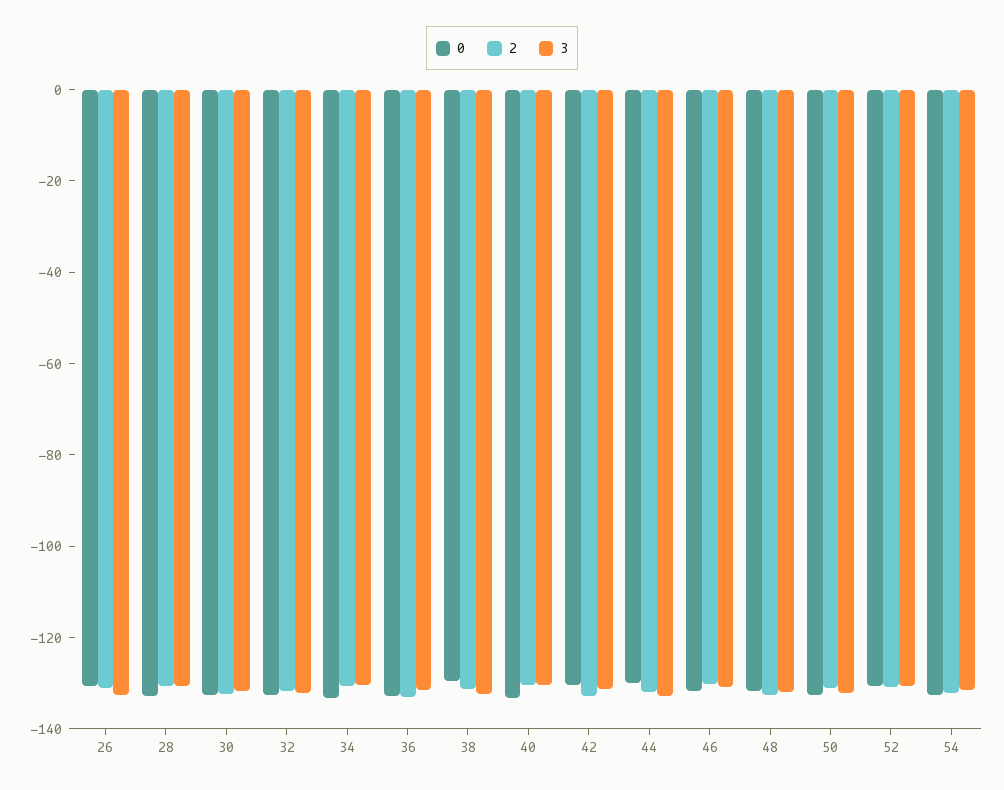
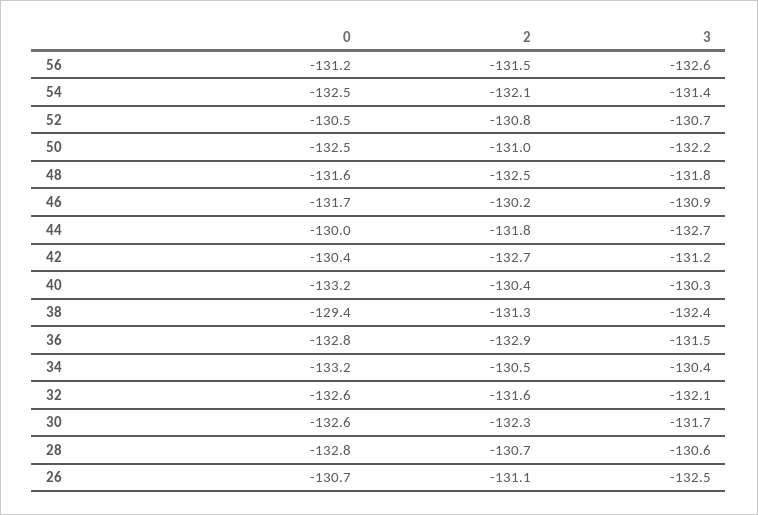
0, 56: none -> -131.2
2, 56: none -> -131.5
3, 56: none -> -132.6

